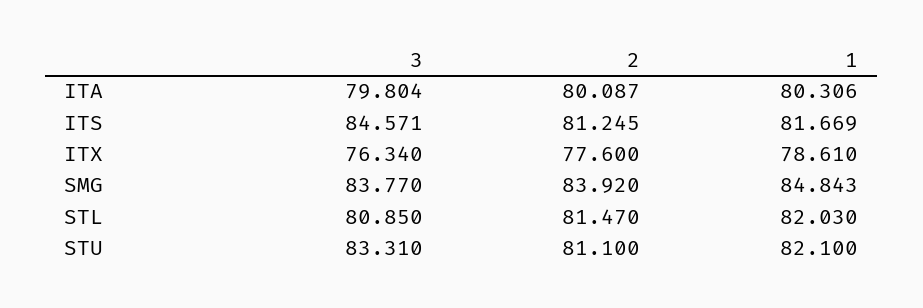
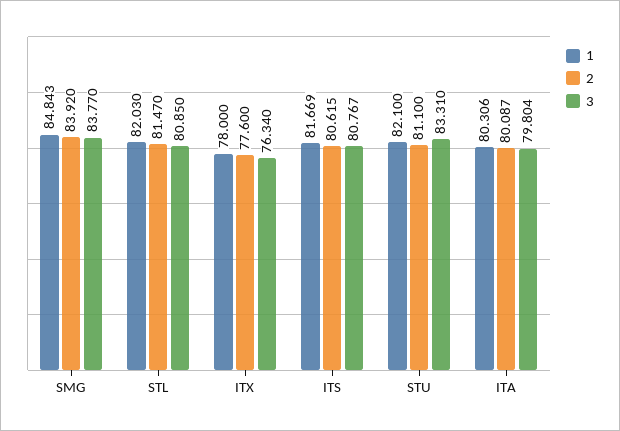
3, ITS: 84.571 -> 80.767
2, ITS: 81.245 -> 80.615
1, ITX: 78.61 -> 78

